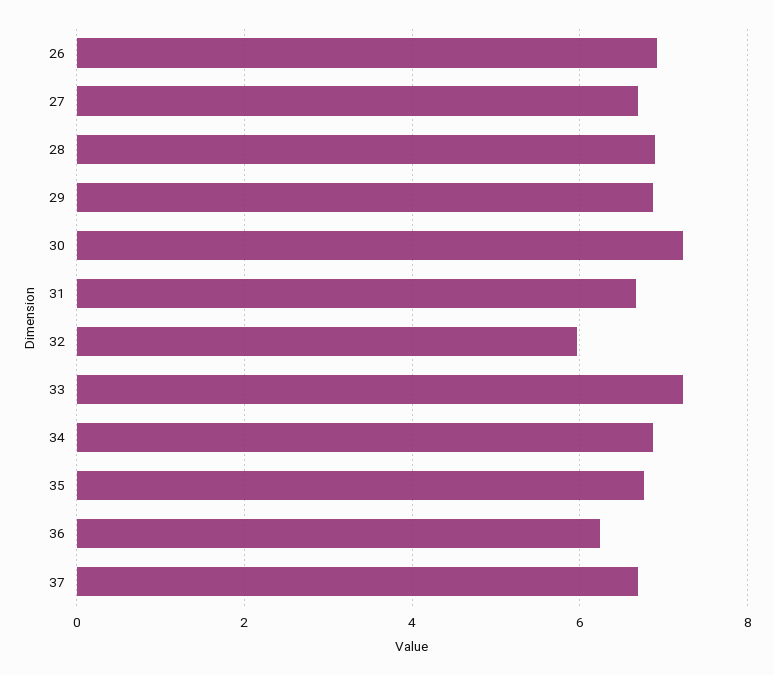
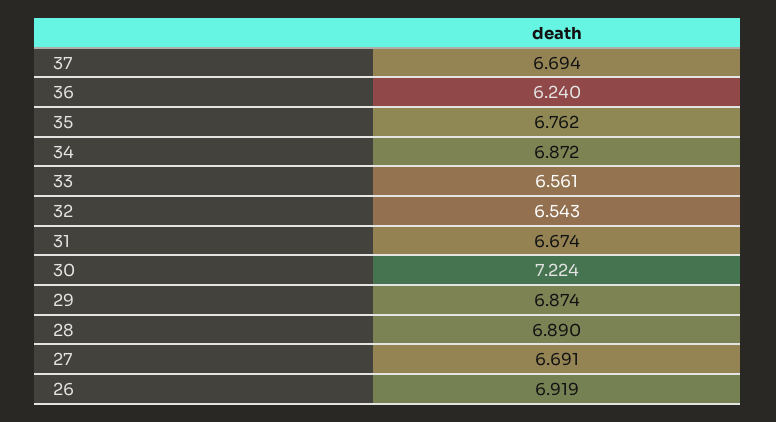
32: 6 -> 6.543
33: 7.2 -> 6.561

